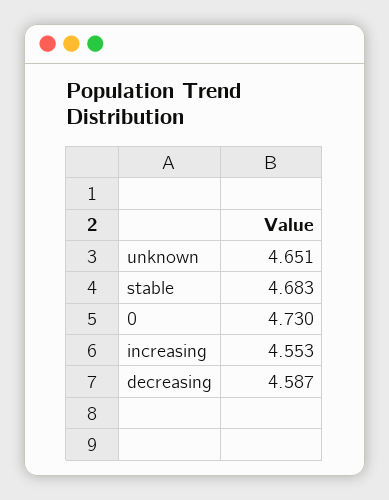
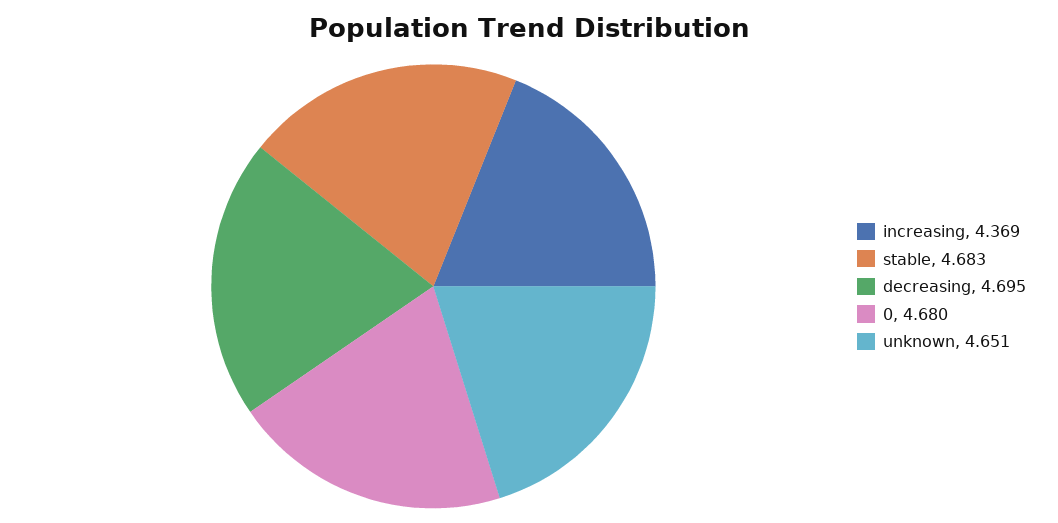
0: 4.73 -> 4.68
increasing: 4.553 -> 4.369
decreasing: 4.587 -> 4.695

